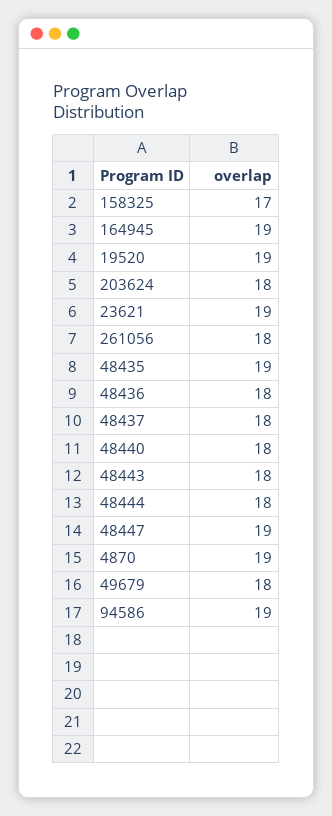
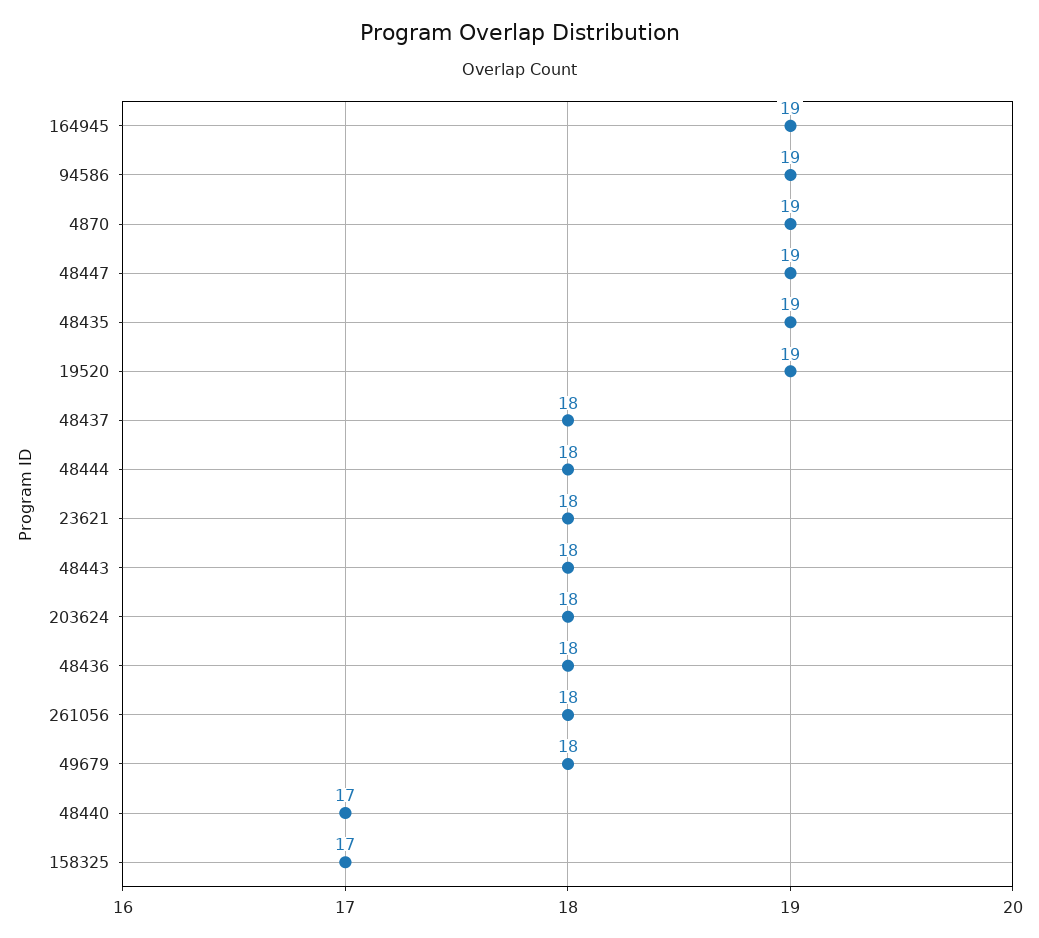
23621: 19 -> 18
48440: 18 -> 17

